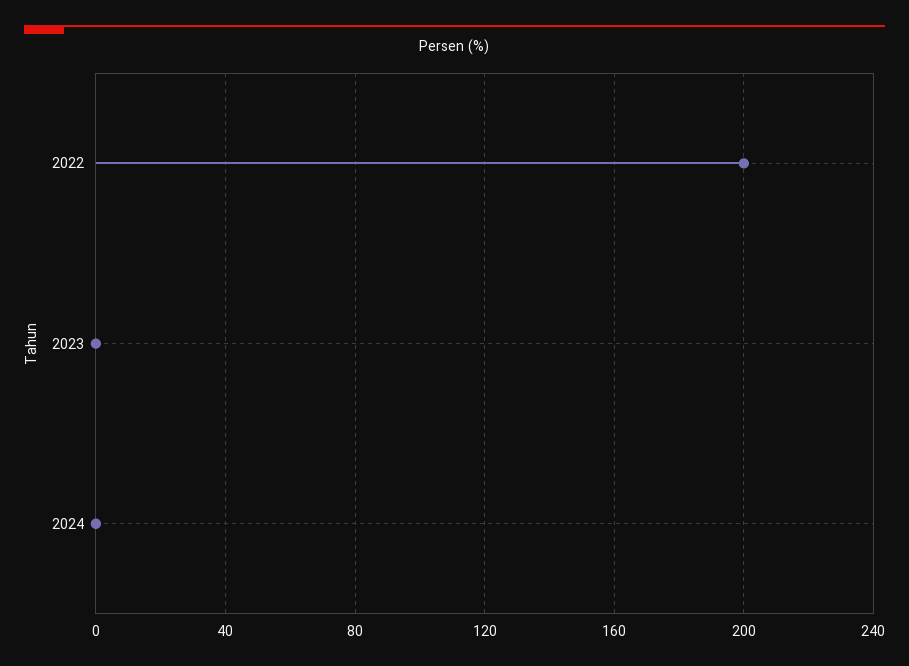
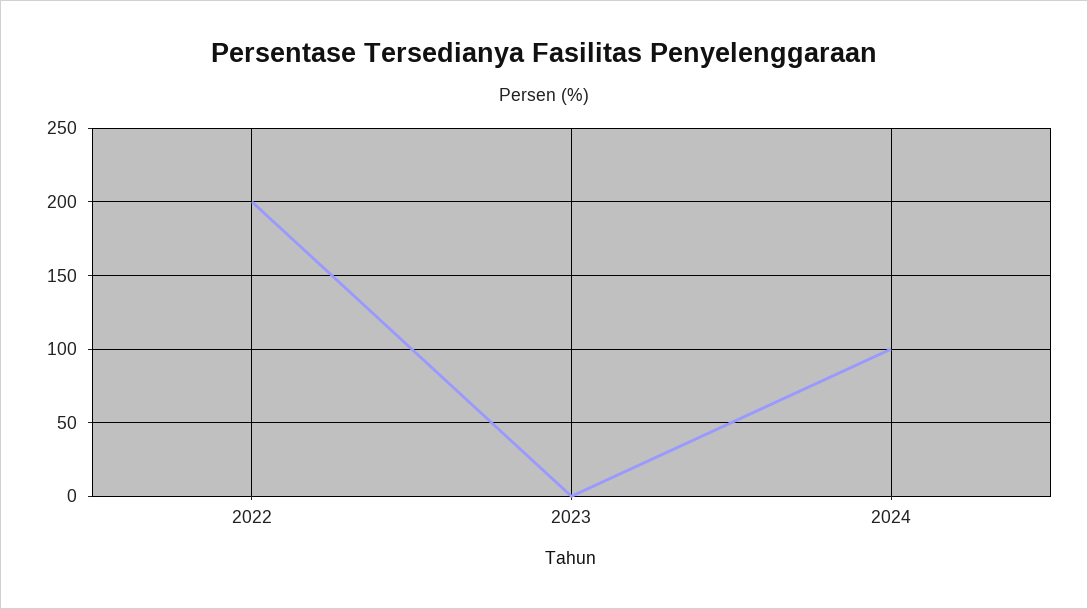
2024: 0 -> 100

